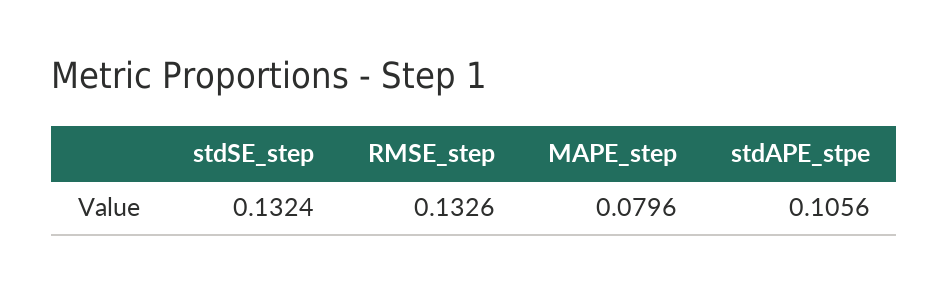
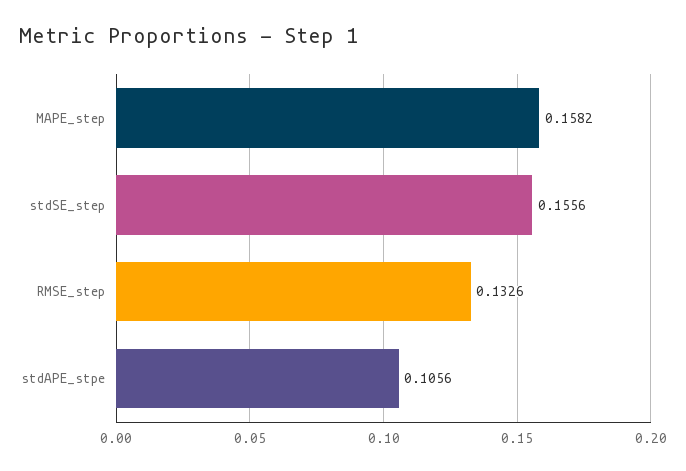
stdSE_step: 0.1324 -> 0.1556
MAPE_step: 0.0796 -> 0.1582

